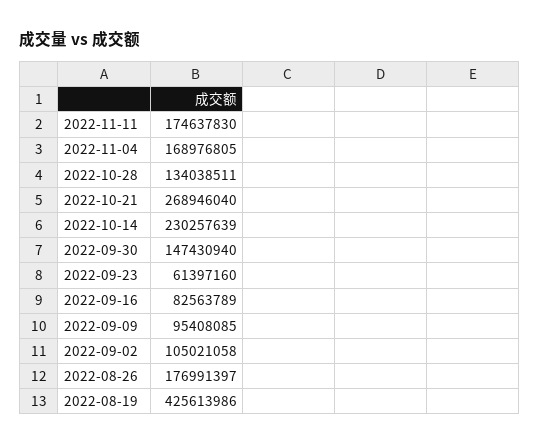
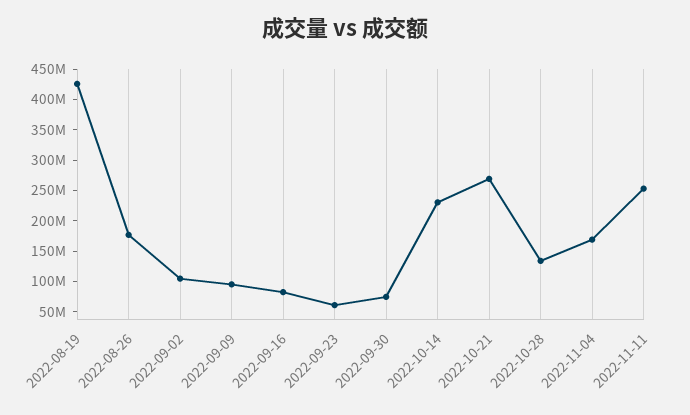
2022-11-11: 174637830 -> 250000000
2022-09-30: 147430940 -> 75000000

